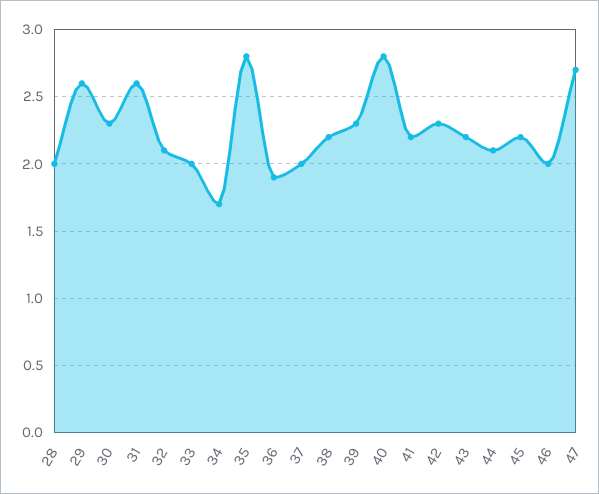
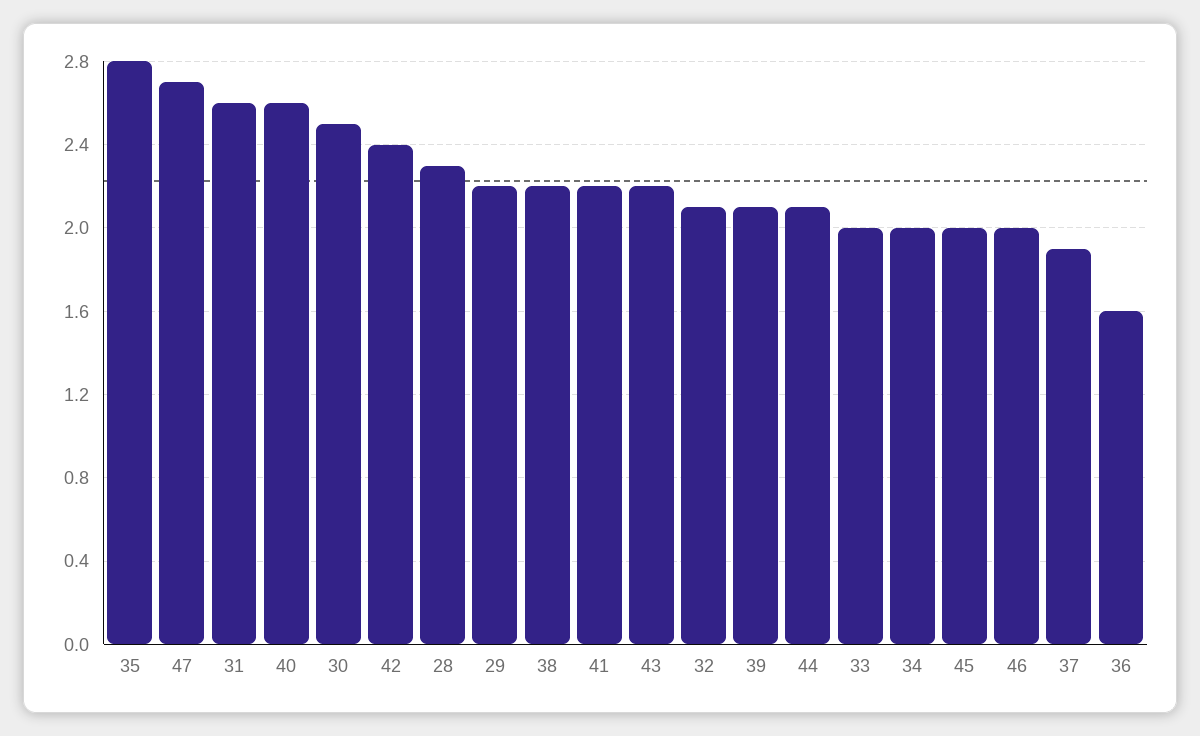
28: 2 -> 2.3
29: 2.6 -> 2.2
30: 2.3 -> 2.5
34: 1.7 -> 2
36: 1.9 -> 1.6
37: 2 -> 1.9
39: 2.3 -> 2.1
40: 2.8 -> 2.6
42: 2.3 -> 2.4
45: 2.2 -> 2

